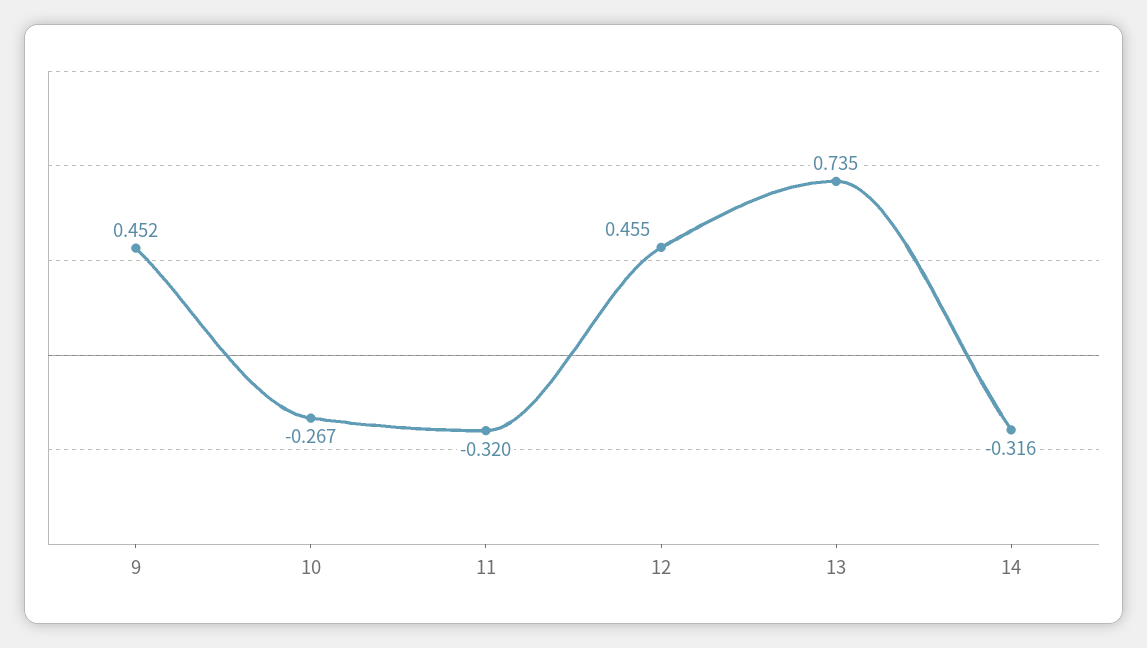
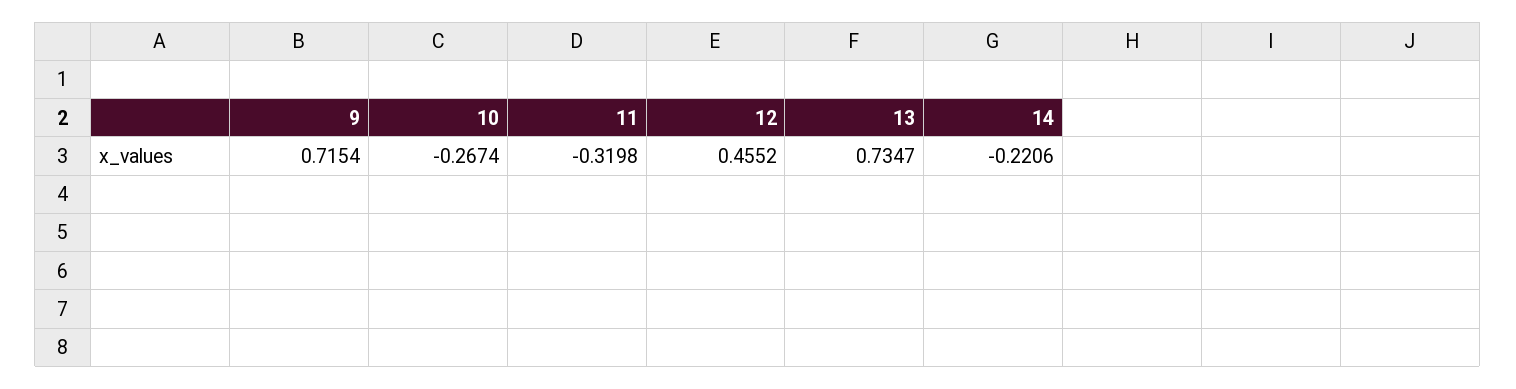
9: 0.452 -> 0.7154
14: -0.316 -> -0.2206

